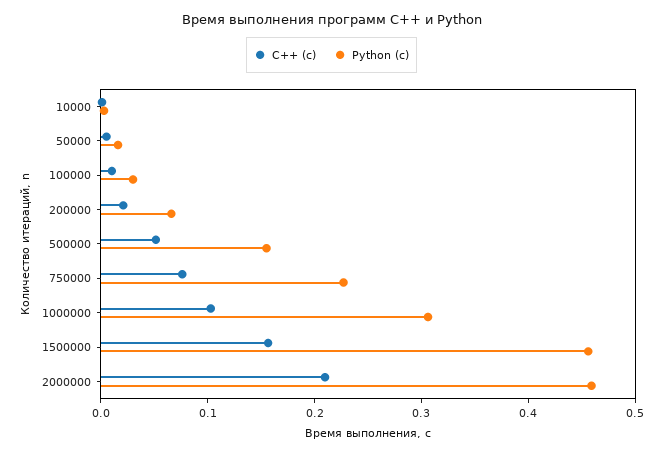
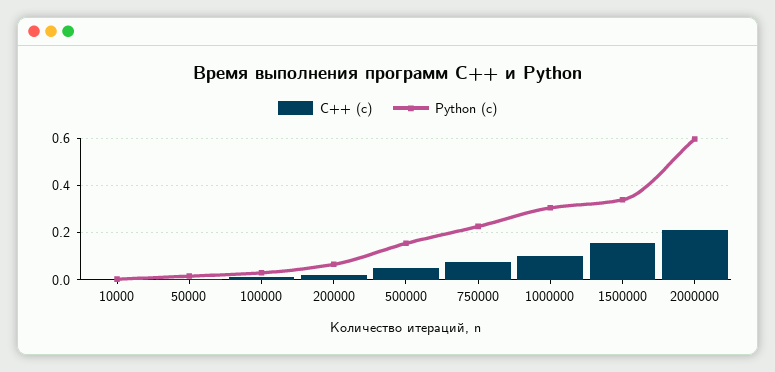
Python (с), 1500000: 0.46 -> 0.35
Python (с), 2000000: 0.46 -> 0.6

